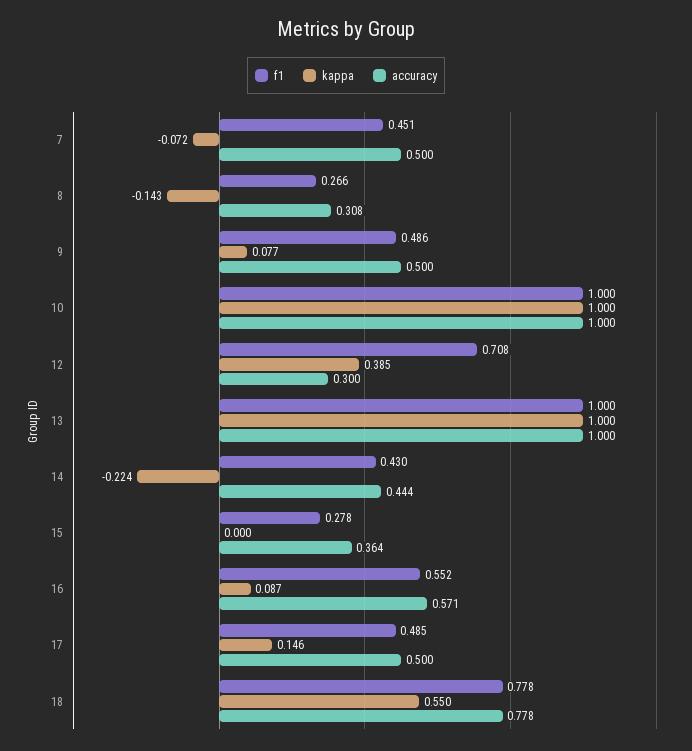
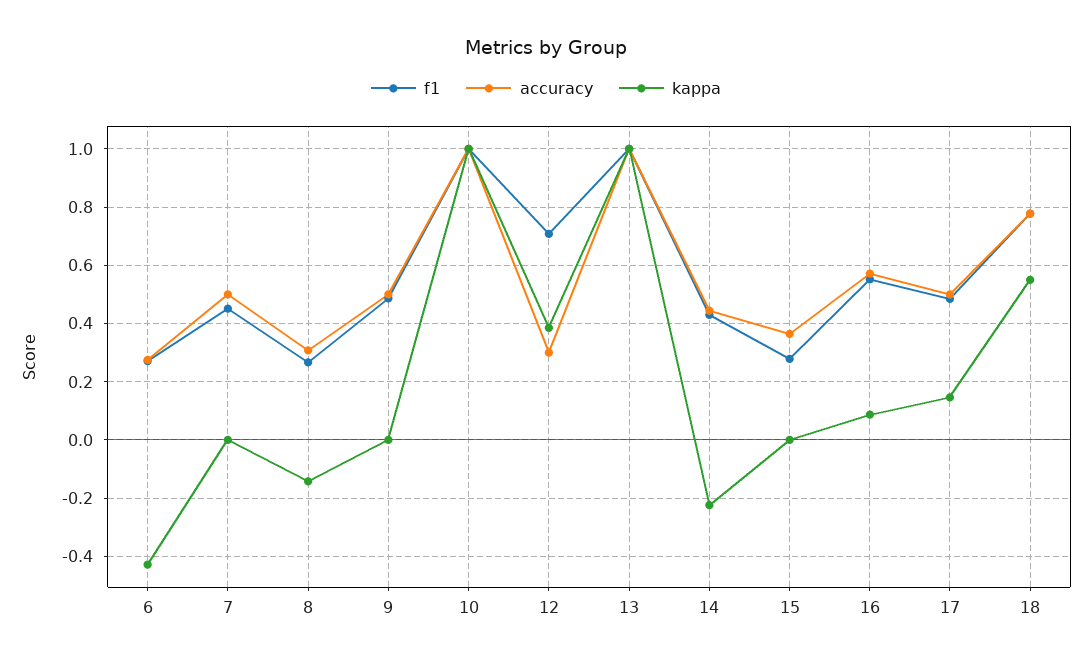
kappa, 7: -0.072 -> 0
kappa, 9: 0.077 -> 0
f1, 6: none -> 0.275
accuracy, 6: none -> 0.275
kappa, 6: none -> -0.425

